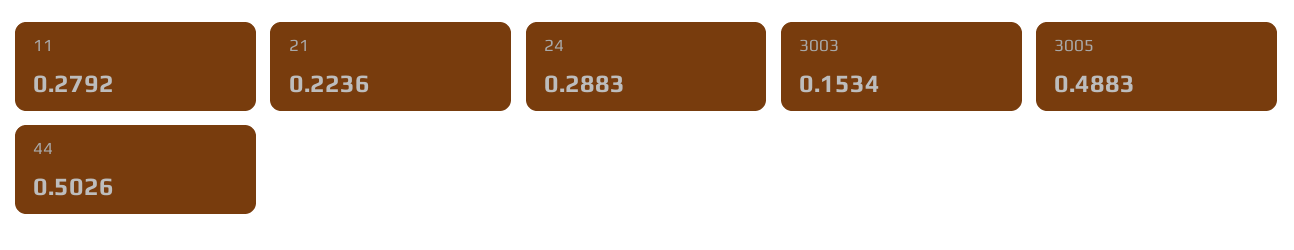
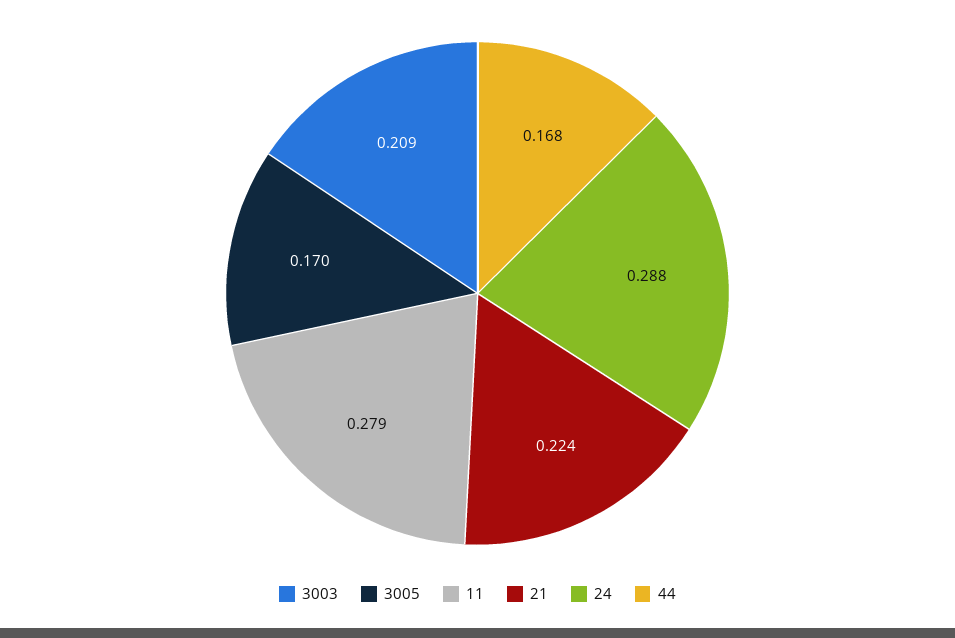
3003: 0.1534 -> 0.209
3005: 0.4883 -> 0.17
44: 0.5026 -> 0.168

